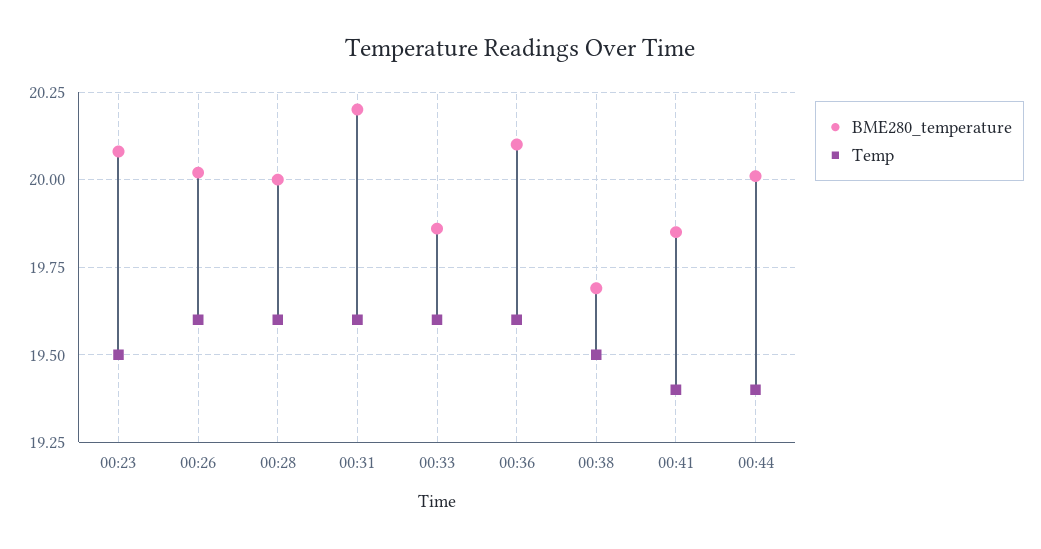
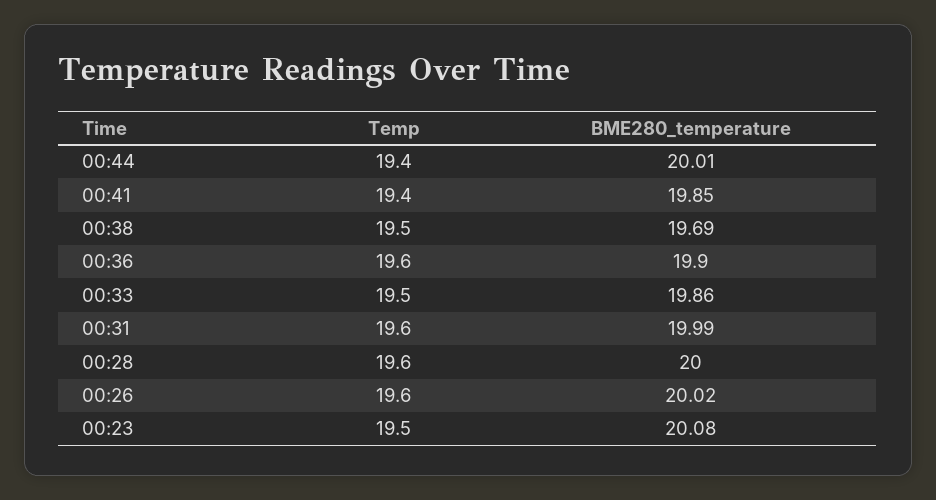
BME280_temperature, 00:31: 20.2 -> 19.99
Temp, 00:33: 19.6 -> 19.5
BME280_temperature, 00:36: 20.1 -> 19.9

